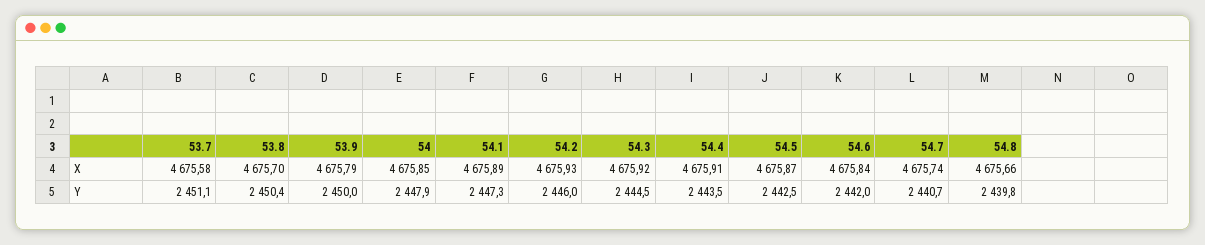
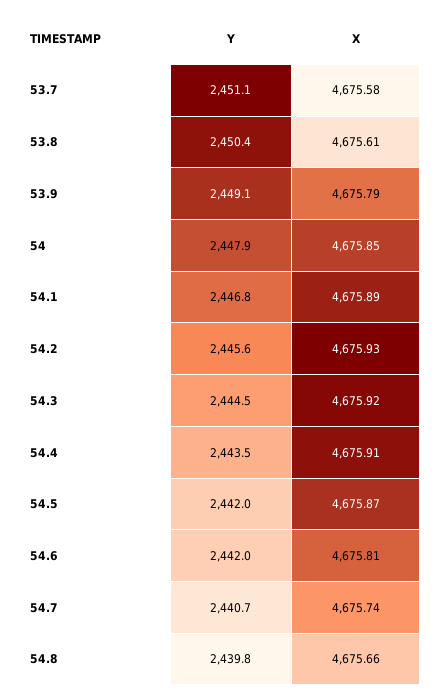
53.8, X: 4675.7 -> 4675.61
54.6, X: 4675.84 -> 4675.81
53.9, Y: 2450 -> 2449.1
54.1, Y: 2447.3 -> 2446.8
54.2, Y: 2446 -> 2445.6
54.5, Y: 2442.5 -> 2442

